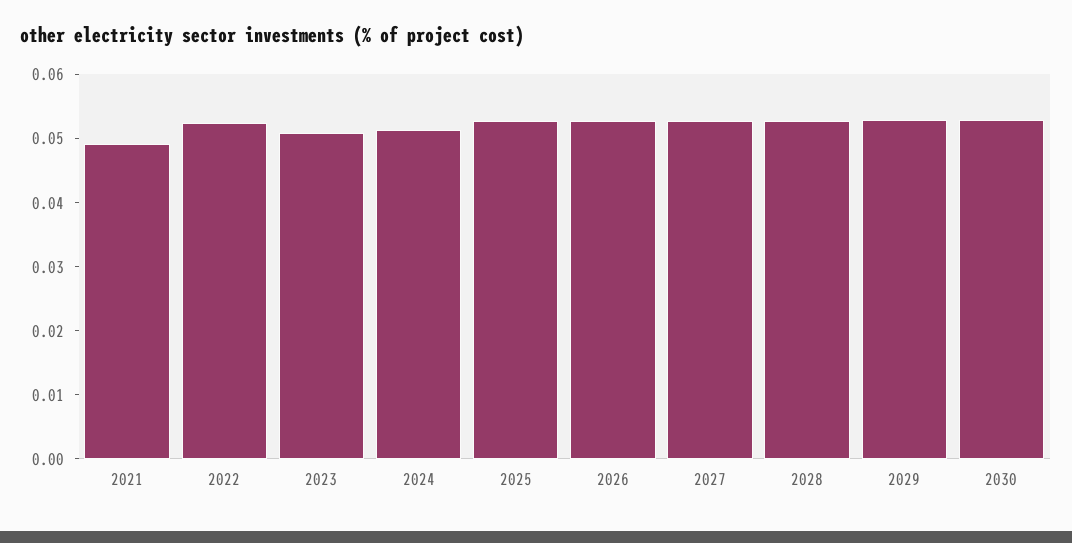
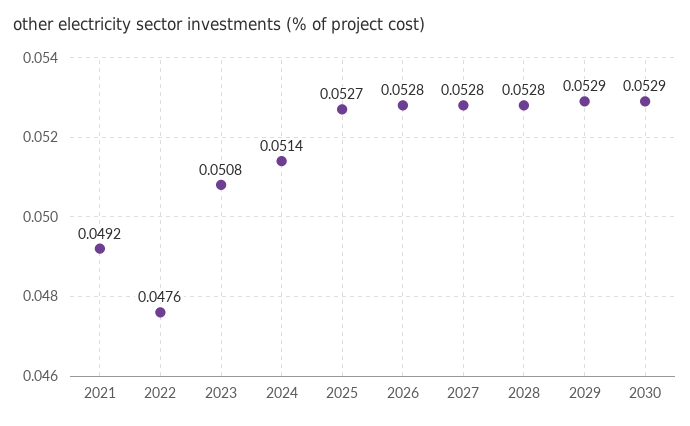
2022: 0.052 -> 0.0476

